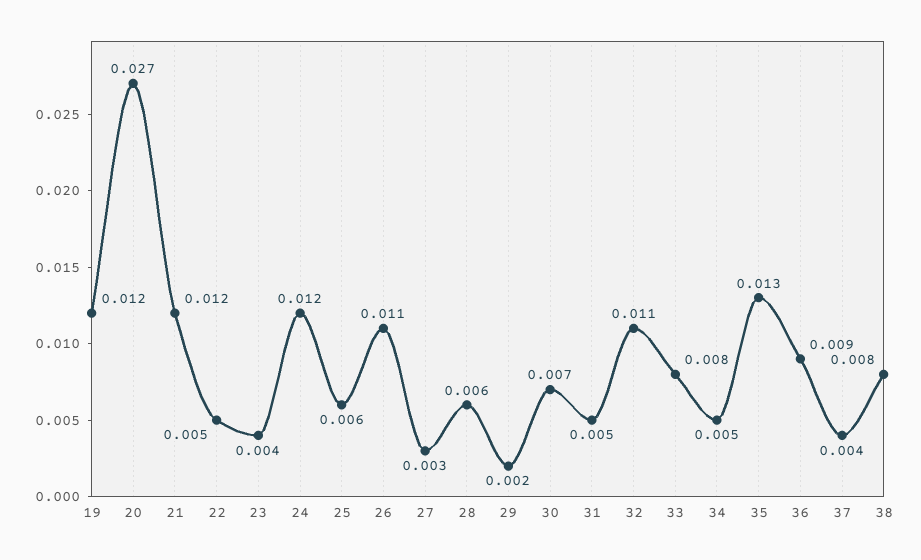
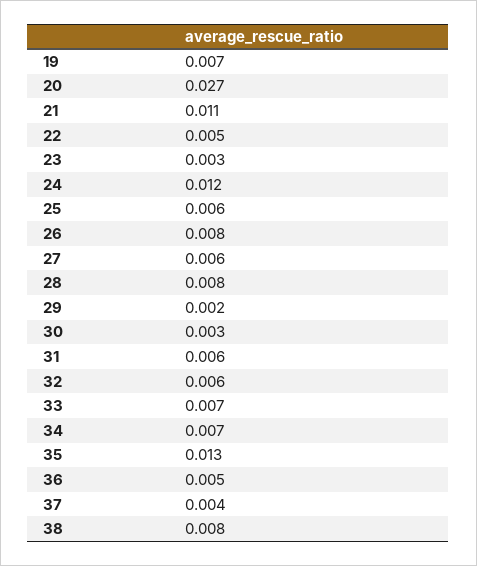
19: 0.012 -> 0.007
21: 0.012 -> 0.011
23: 0.004 -> 0.003
26: 0.011 -> 0.008
27: 0.003 -> 0.006
28: 0.006 -> 0.008
30: 0.007 -> 0.003
31: 0.005 -> 0.006
32: 0.011 -> 0.006
33: 0.008 -> 0.007
34: 0.005 -> 0.007
36: 0.009 -> 0.005

